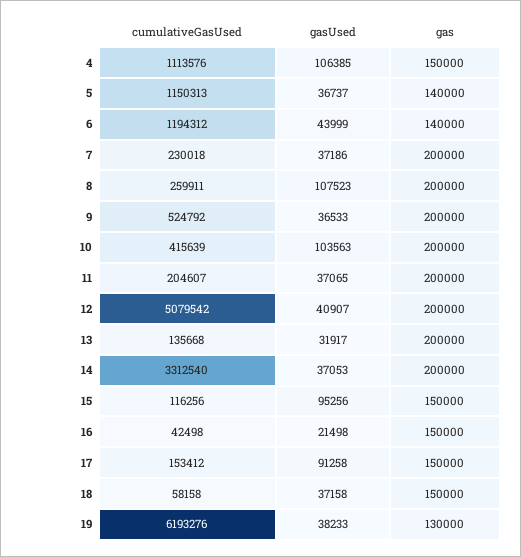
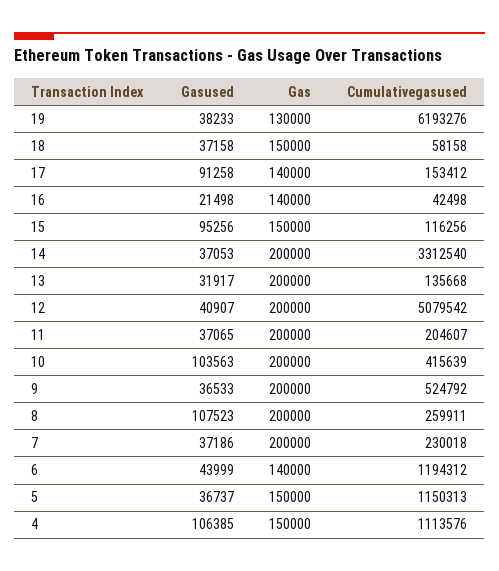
gas, 5: 140000 -> 150000
gas, 16: 150000 -> 140000
gas, 17: 150000 -> 140000

